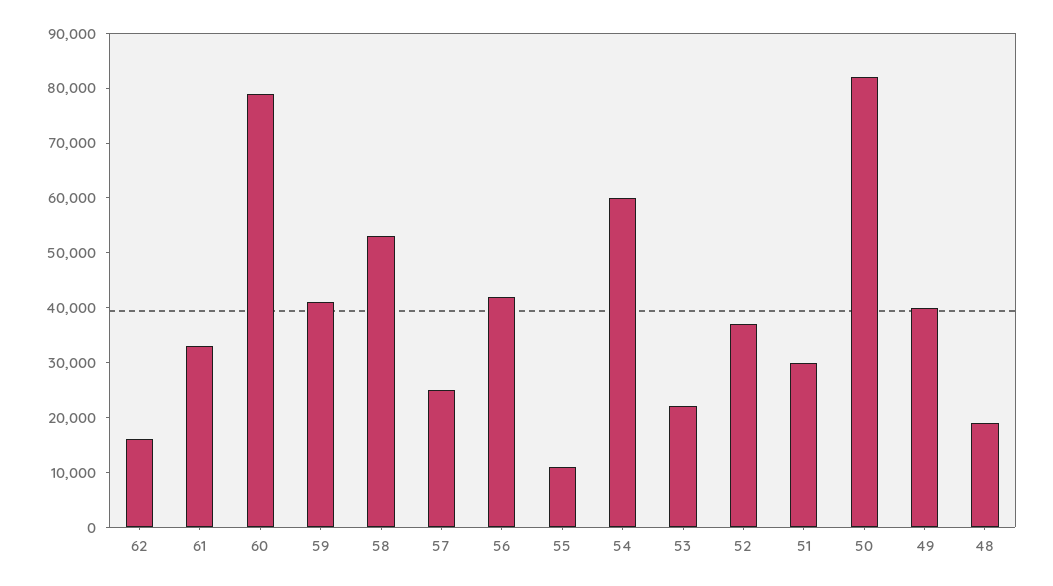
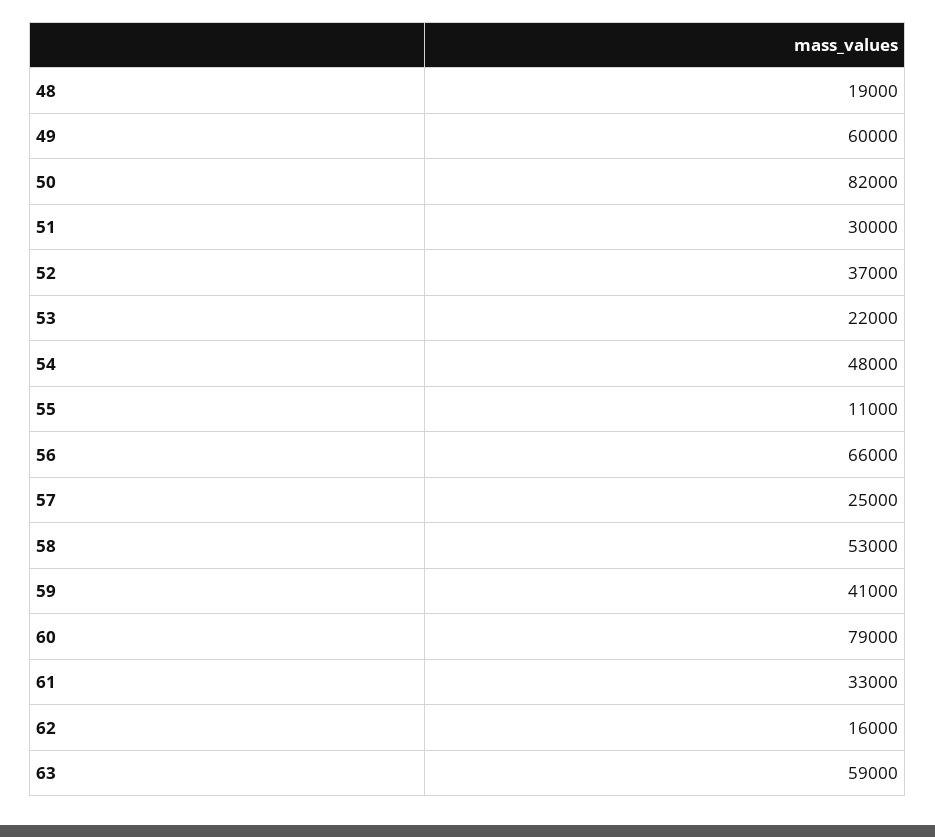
56: 42000 -> 66000
54: 60000 -> 48000
49: 40000 -> 60000
63: none -> 59000

